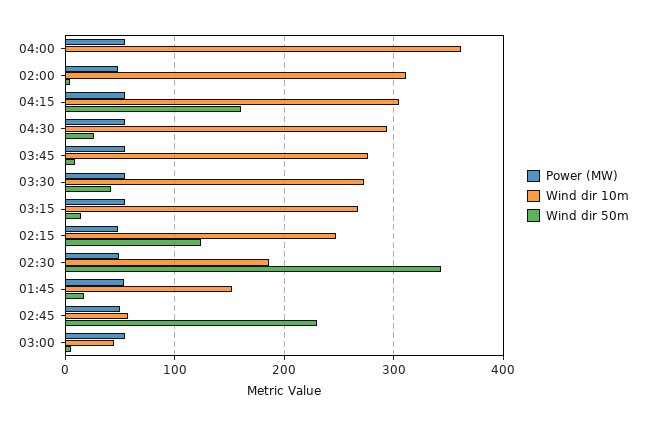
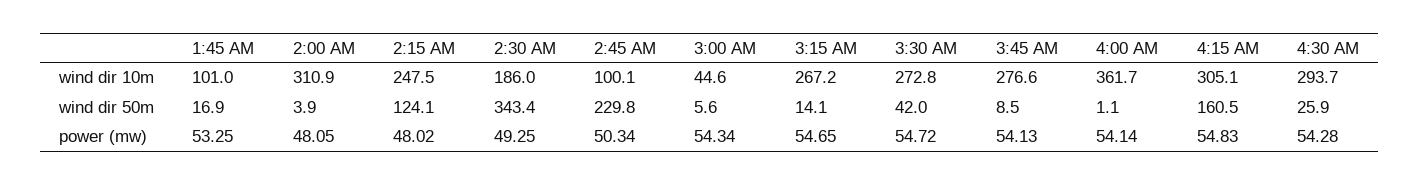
Wind dir 10m, 01:45: 150 -> 101
Wind dir 10m, 02:45: 60 -> 100.1

